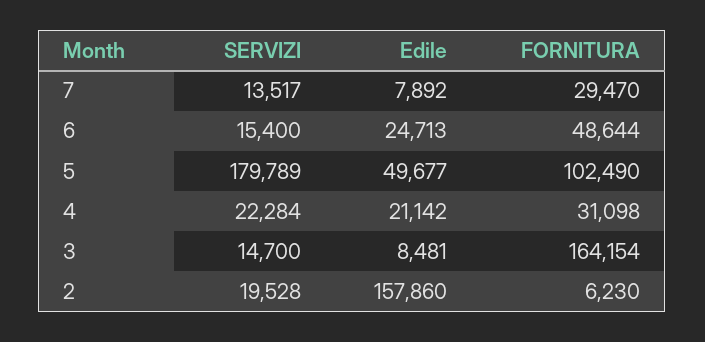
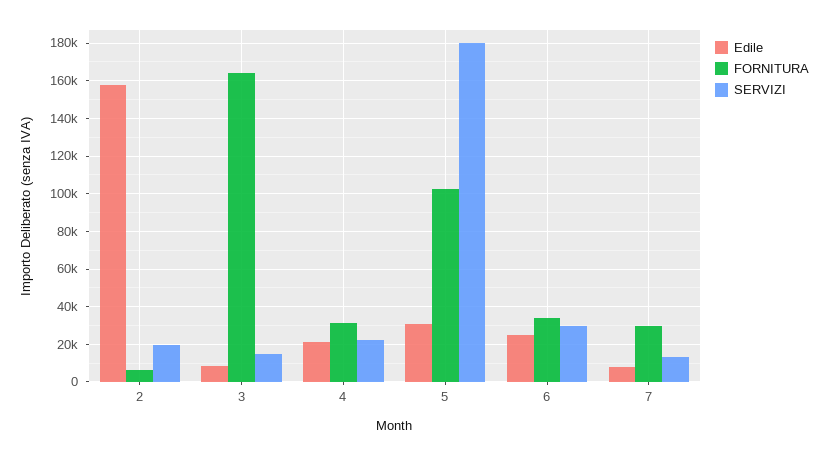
SERVIZI, 6: 15400 -> 30000
FORNITURA, 6: 48644 -> 35000
Edile, 5: 49677 -> 30000

